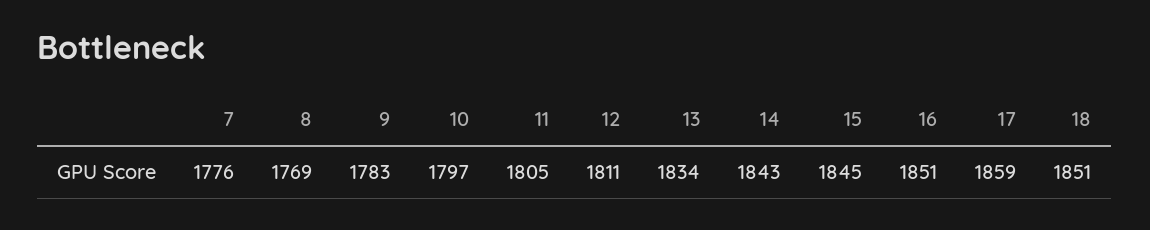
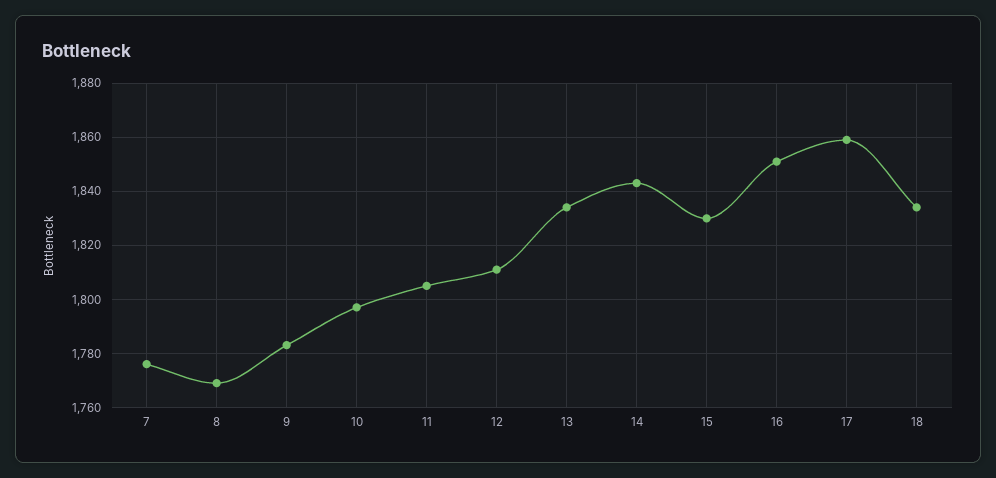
15: 1845 -> 1830
18: 1851 -> 1835

